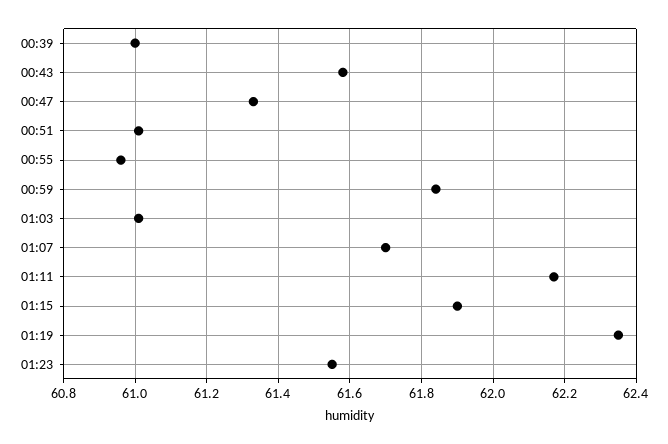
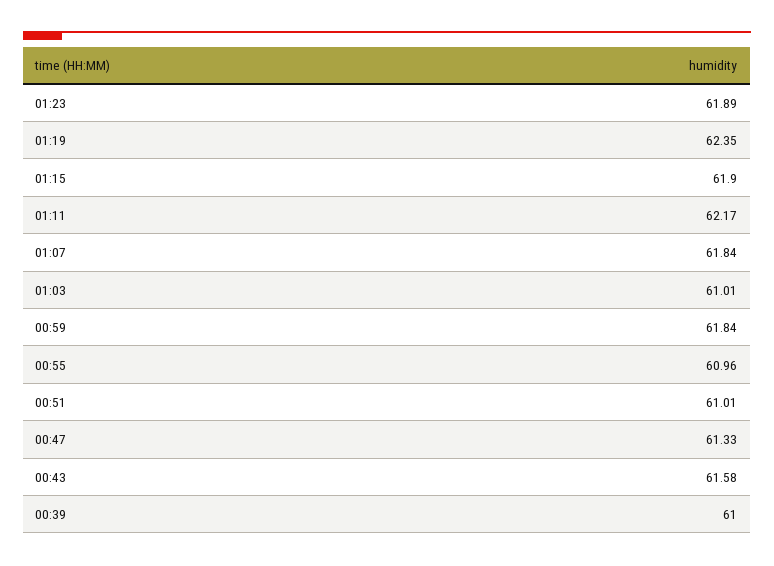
01:07: 61.7 -> 61.84
01:23: 61.55 -> 61.89

